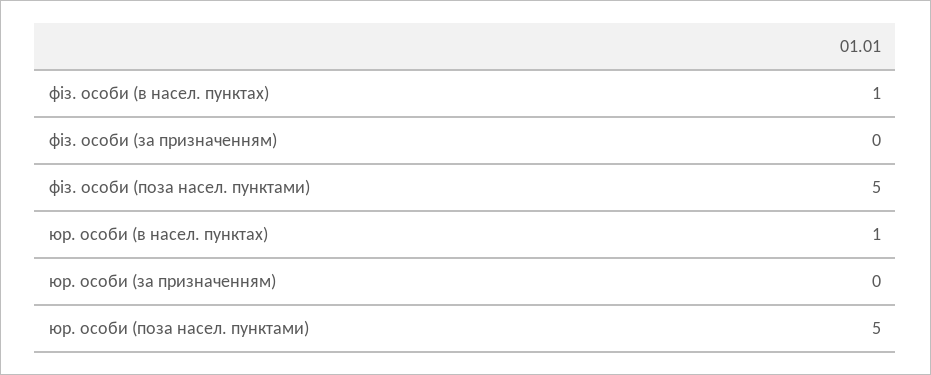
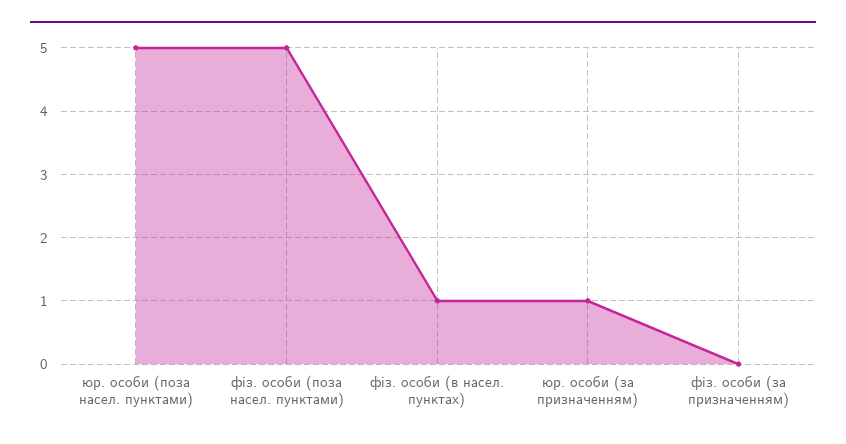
юр. особи (в насел. пунктах): 1 -> none
юр. особи (за призначенням): 0 -> 1

